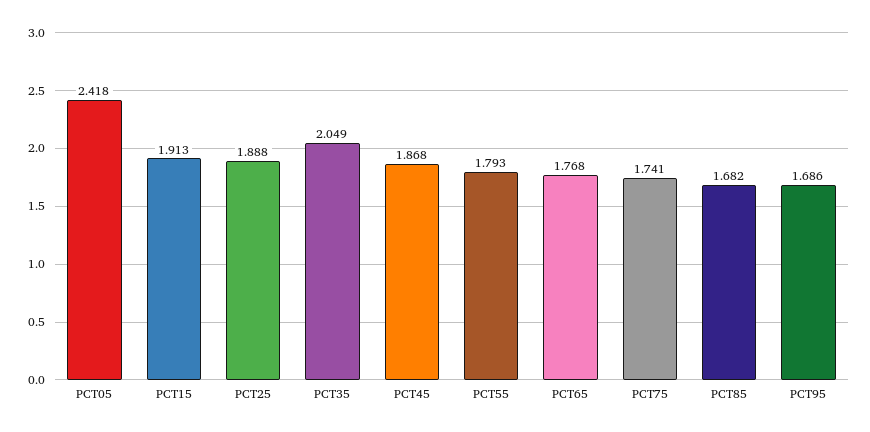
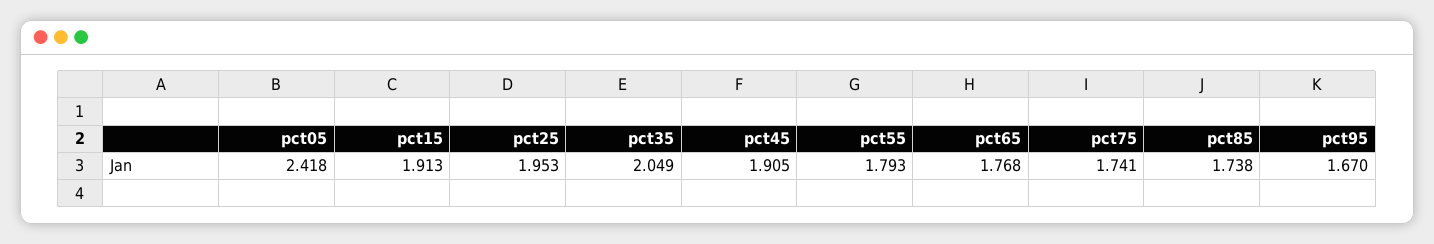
PCT25: 1.888 -> 1.953
PCT45: 1.868 -> 1.905
PCT85: 1.682 -> 1.738
PCT95: 1.686 -> 1.67

